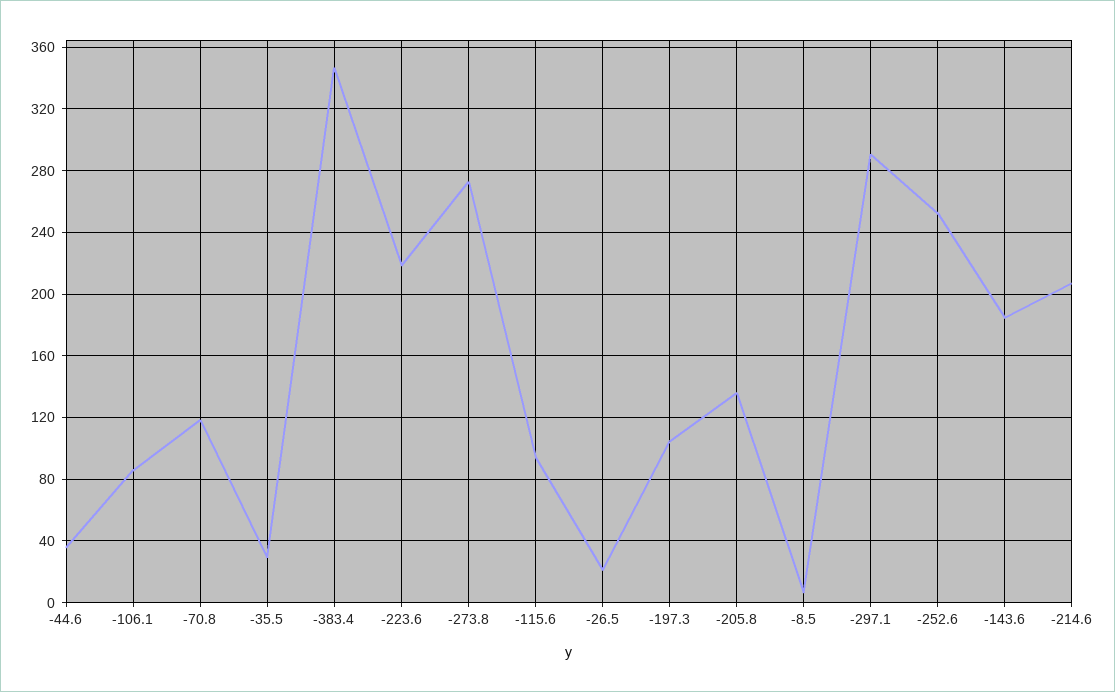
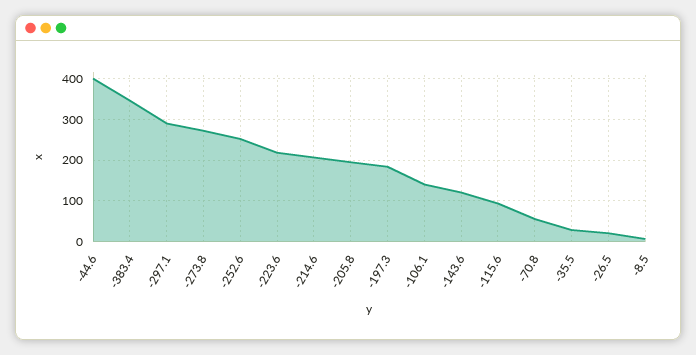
-44.6: 35 -> 400
-106.1: 85 -> 140
-70.8: 120 -> 60
-197.3: 105 -> 180
-205.8: 135 -> 200
-143.6: 185 -> 120

